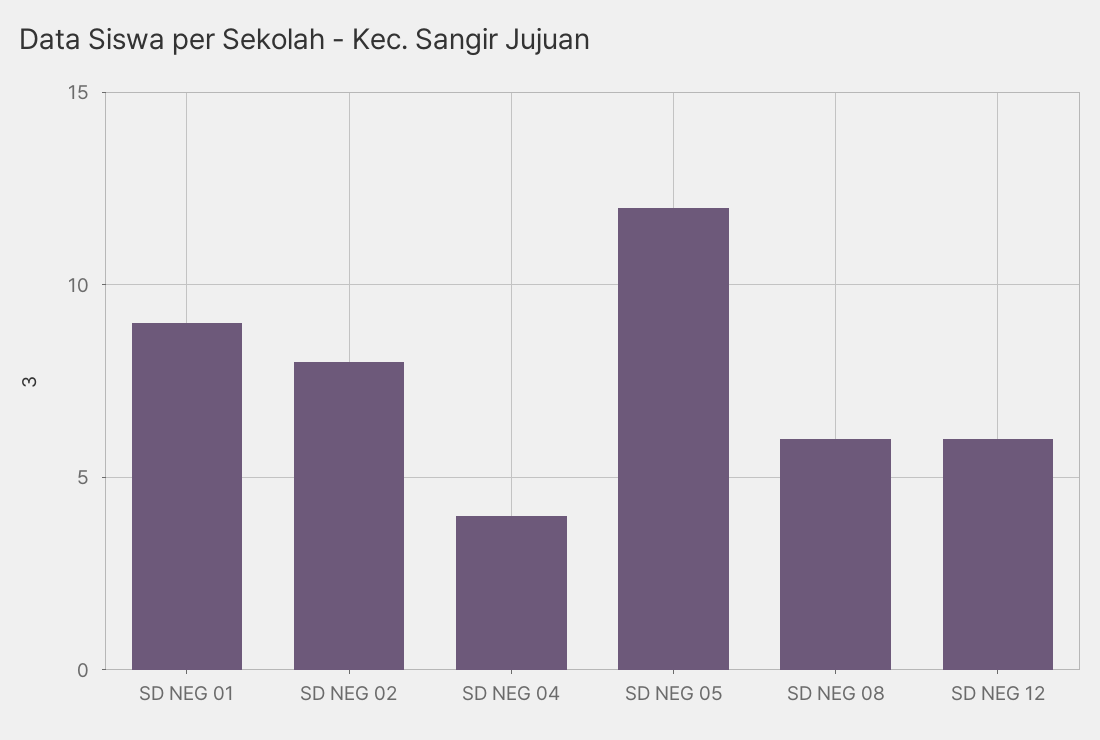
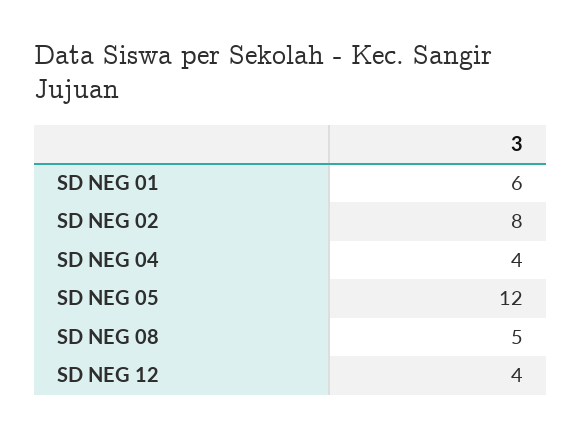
SD NEG 01: 9 -> 6
SD NEG 08: 6 -> 5
SD NEG 12: 6 -> 4

